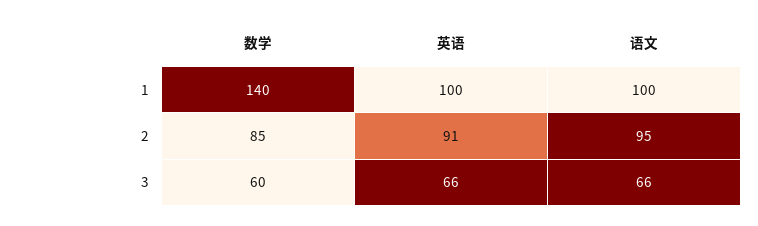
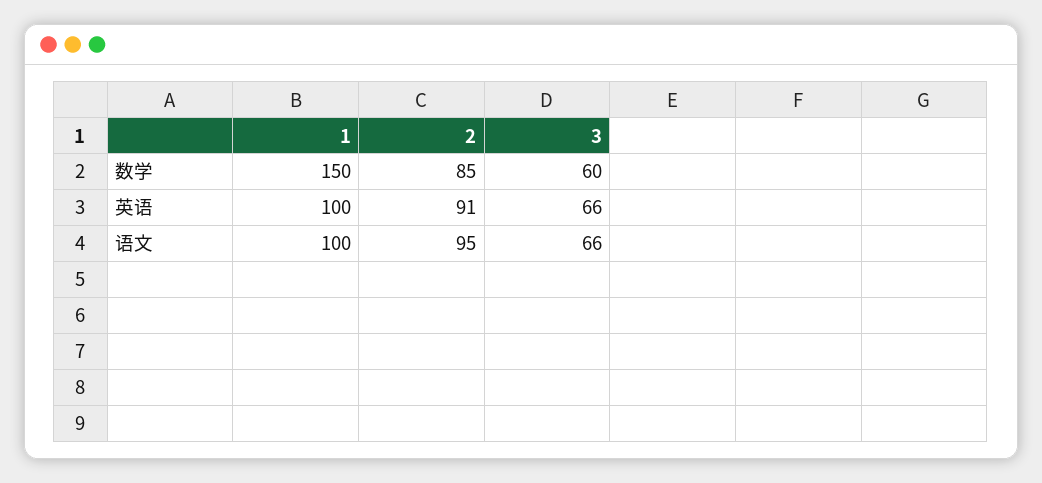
数学, 1: 140 -> 150

